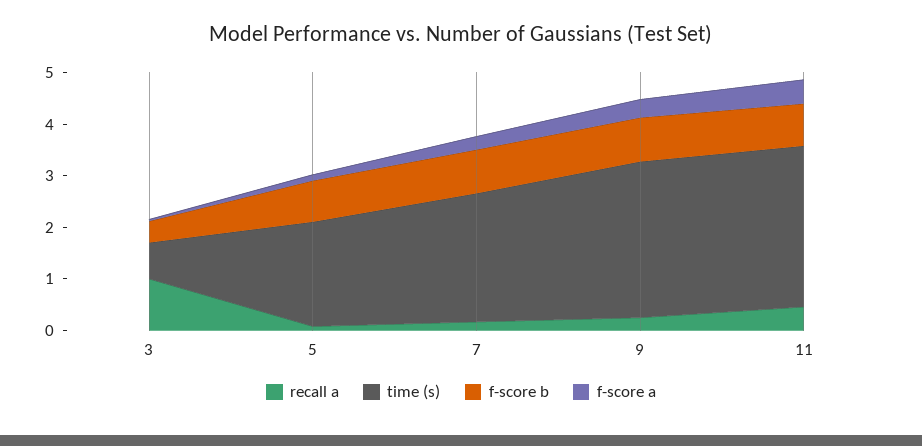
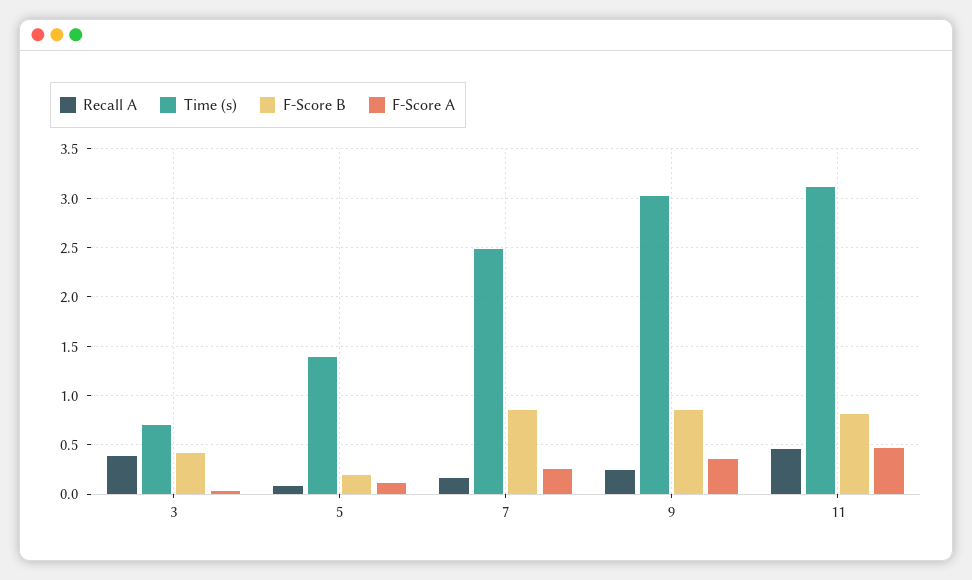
recall a, 3: 1 -> 0.4
time (s), 5: 2 -> 1.4
f-score b, 5: 0.8 -> 0.2

